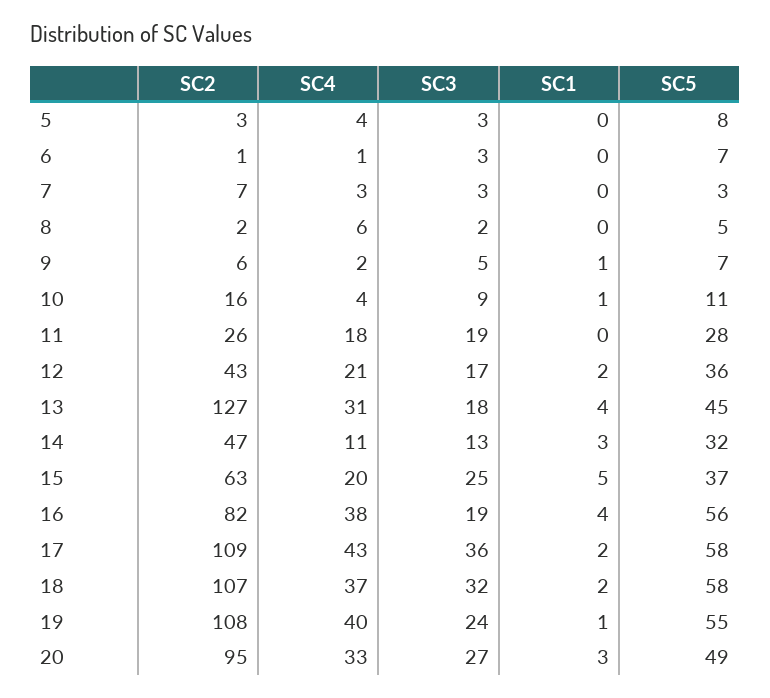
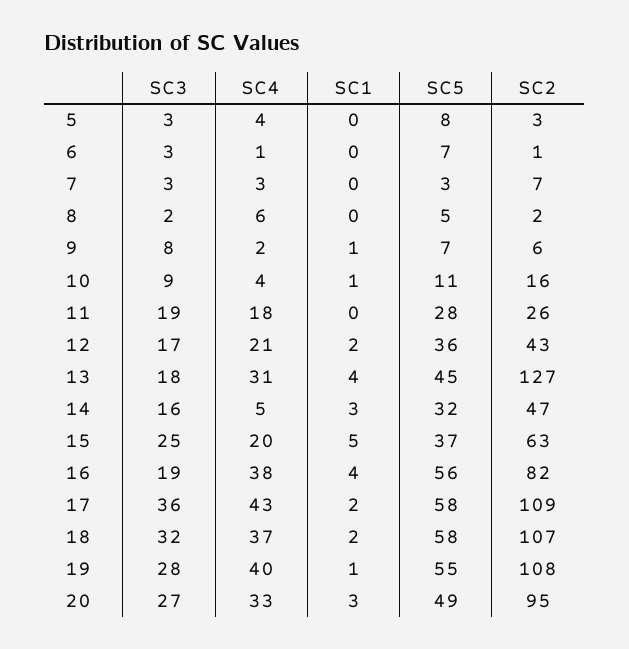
SC3, 9: 5 -> 8
SC4, 14: 11 -> 5
SC3, 14: 13 -> 16
SC3, 19: 24 -> 28

